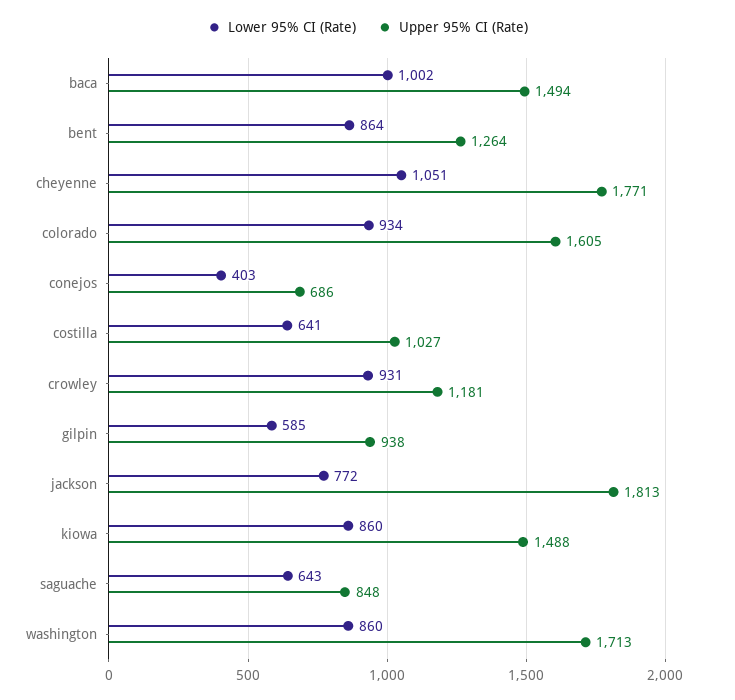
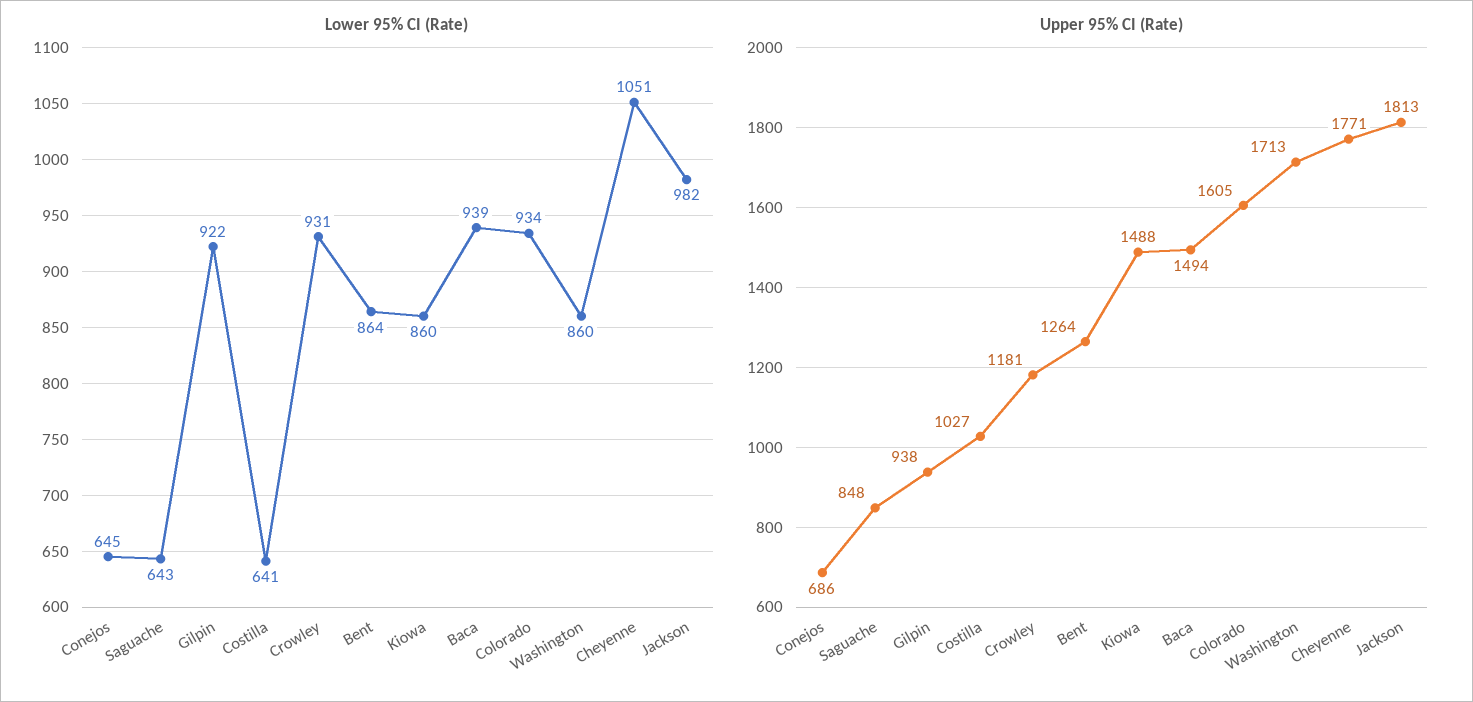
Lower 95% CI (Rate), baca: 1002 -> 939
Lower 95% CI (Rate), conejos: 403 -> 645
Lower 95% CI (Rate), gilpin: 585 -> 922
Lower 95% CI (Rate), jackson: 772 -> 982

